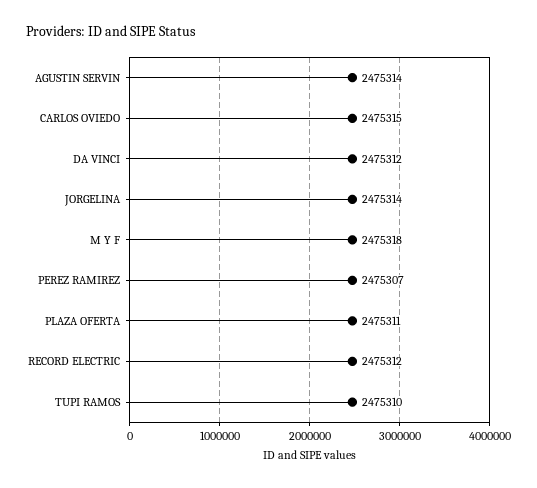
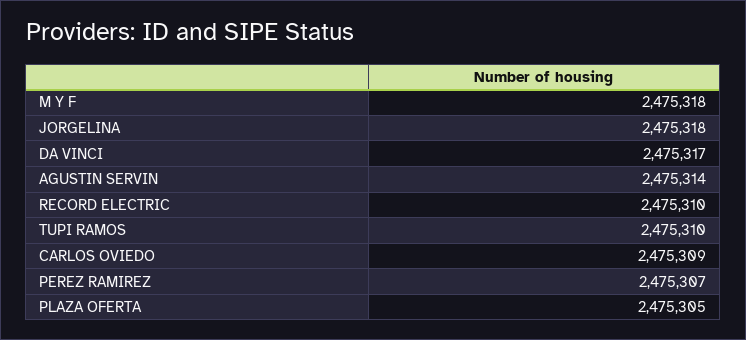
CARLOS OVIEDO: 2475315 -> 2475309
DA VINCI: 2475312 -> 2475317
JORGELINA: 2475314 -> 2475318
PLAZA OFERTA: 2475311 -> 2475305
RECORD ELECTRIC: 2475312 -> 2475310

